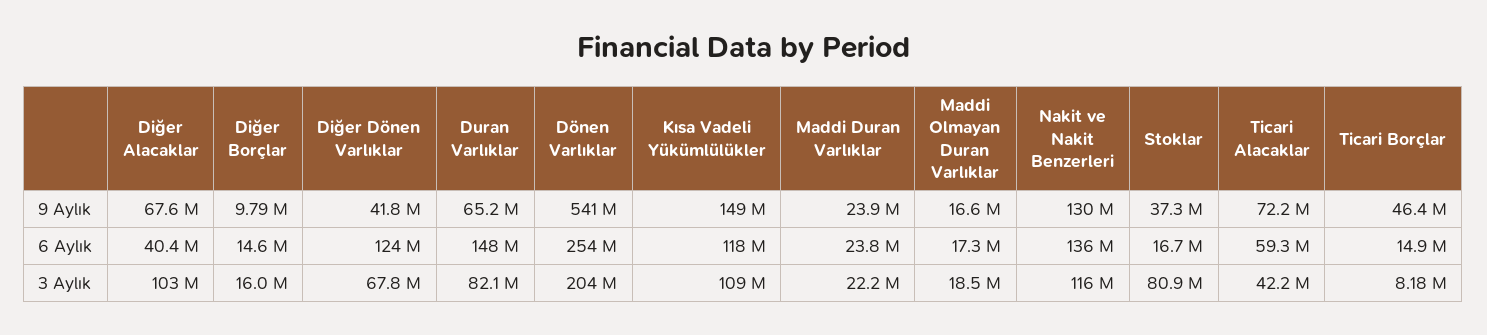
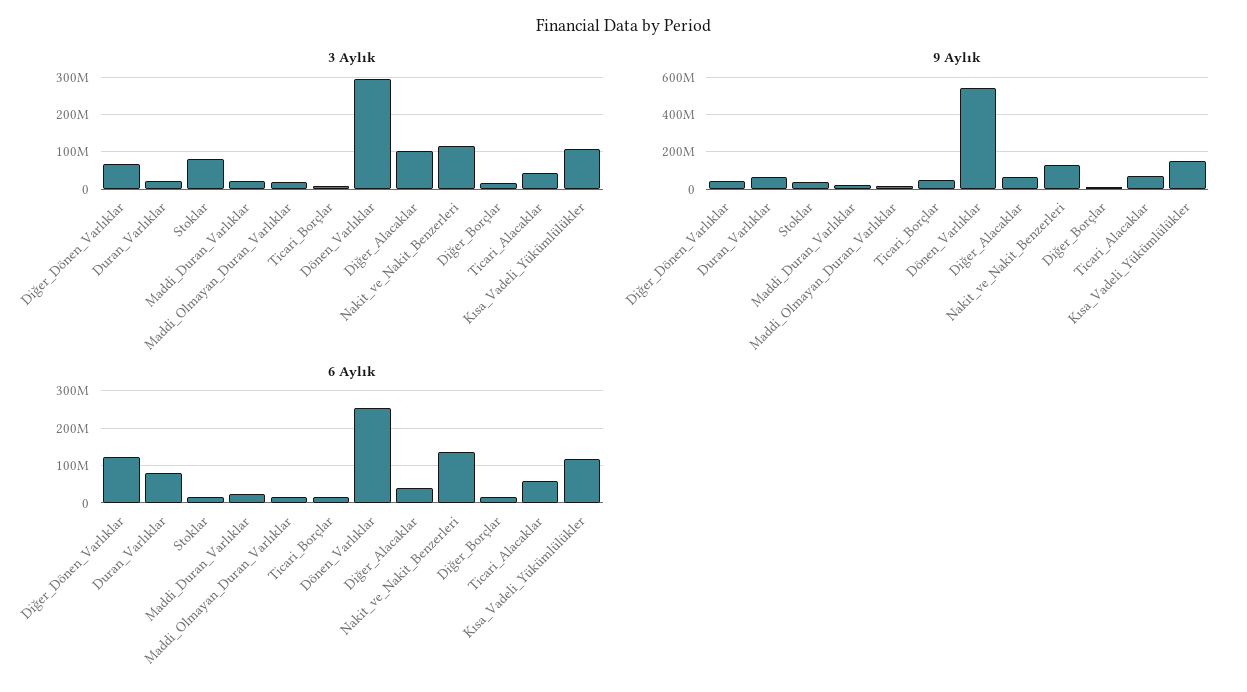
6 Aylık, Duran Varlıklar: 148000000 -> 80000000
3 Aylık, Duran Varlıklar: 82100000 -> 20000000
3 Aylık, Dönen Varlıklar: 204000000 -> 300000000

